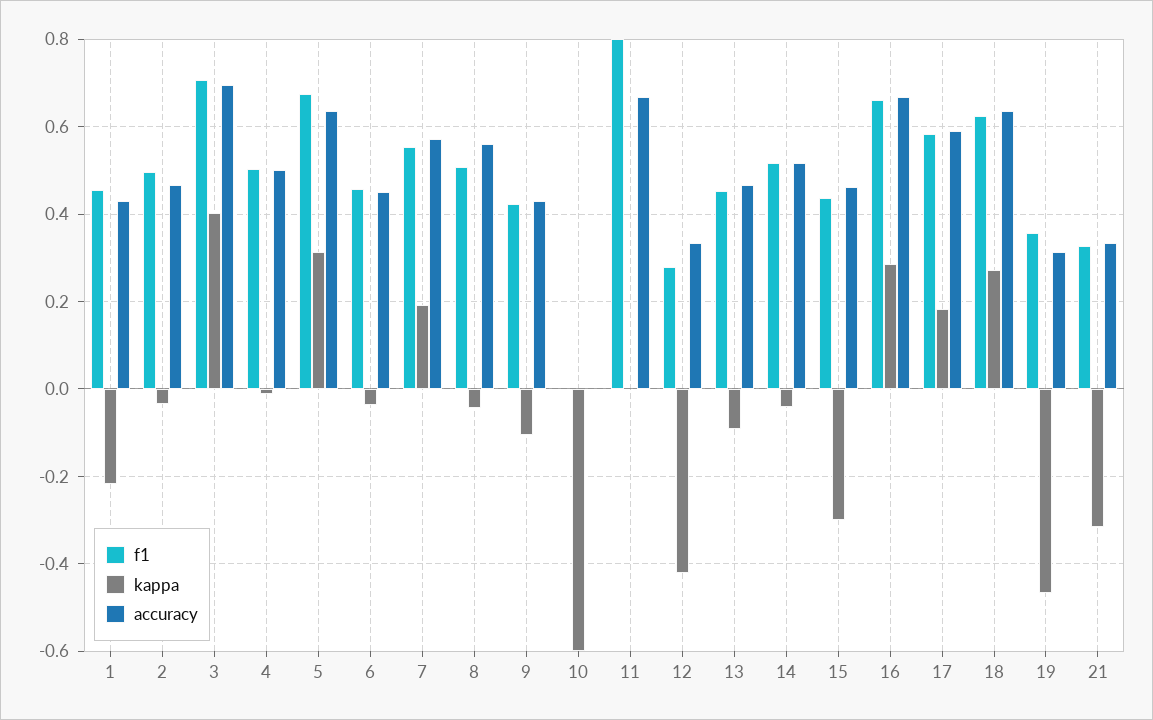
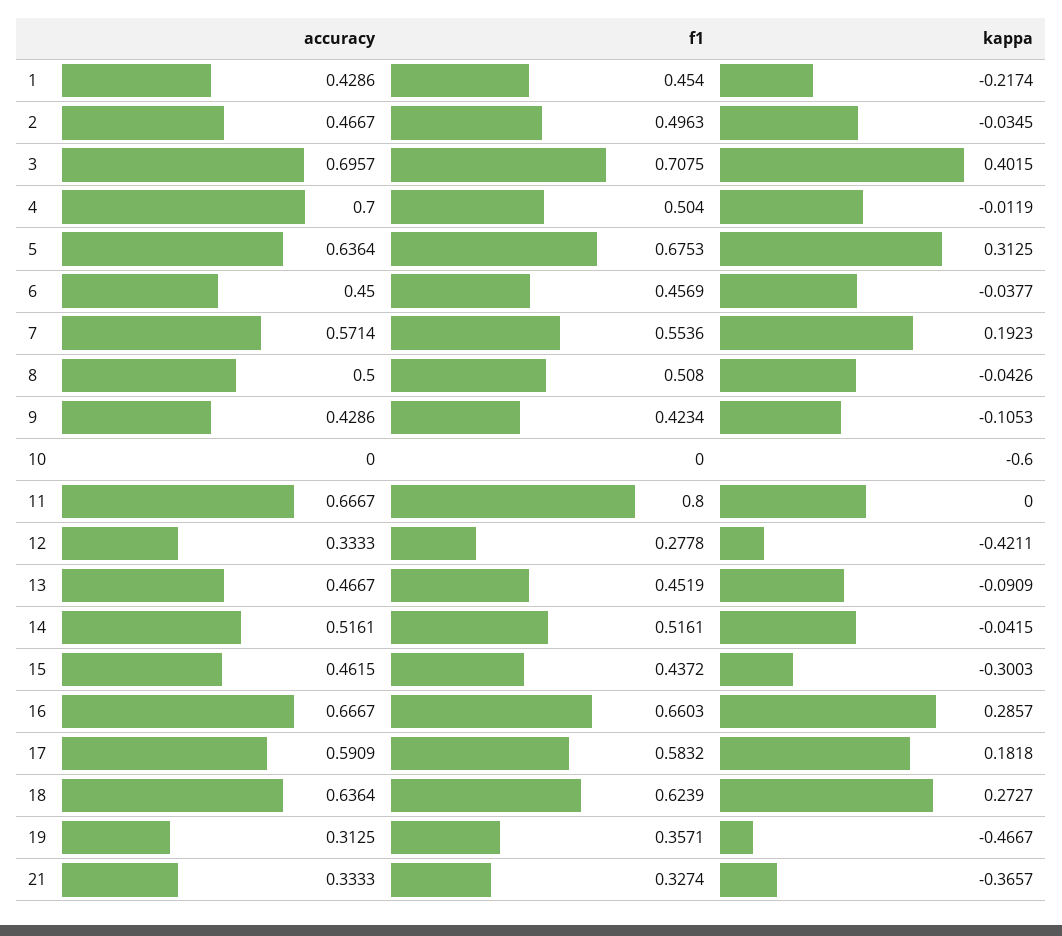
accuracy, 4: 0.5 -> 0.7
accuracy, 8: 0.56 -> 0.5
kappa, 21: -0.32 -> -0.3657

